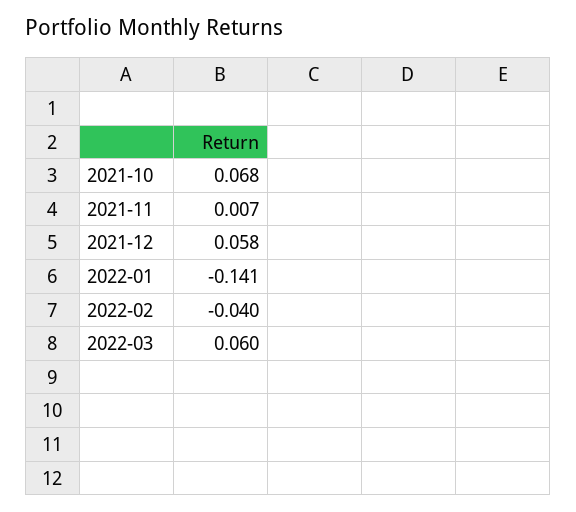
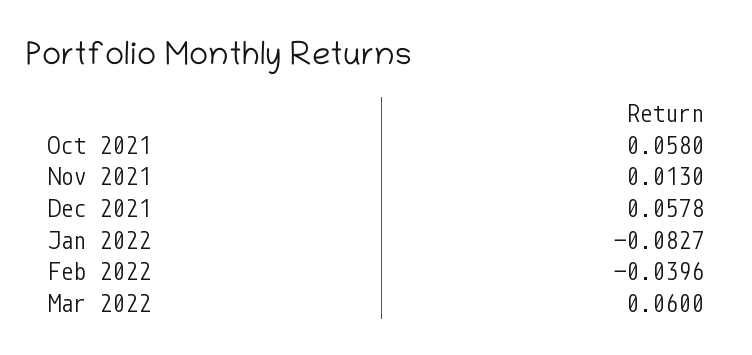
2021-10: 0.068 -> 0.058
2021-11: 0.007 -> 0.013
2022-01: -0.141 -> -0.0827

